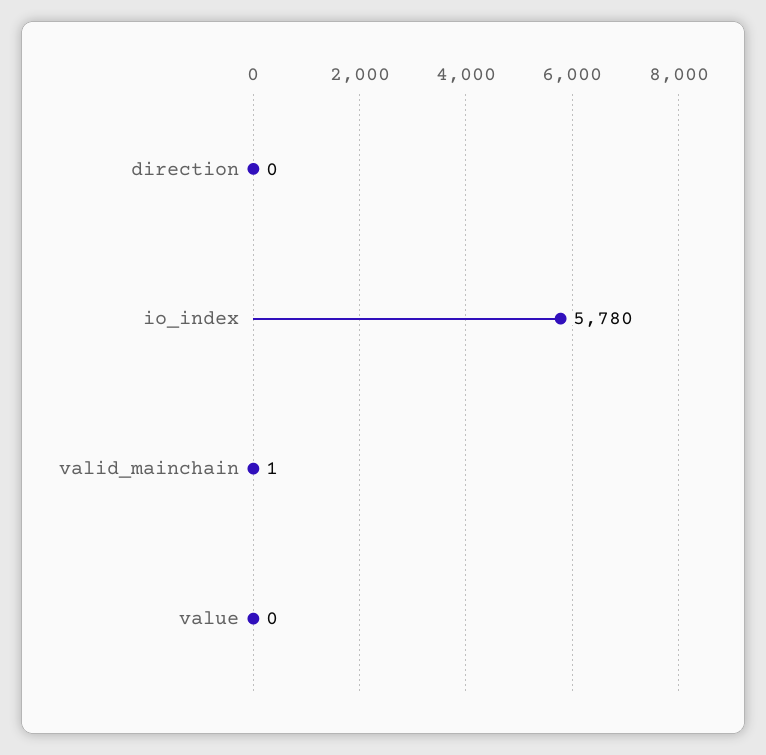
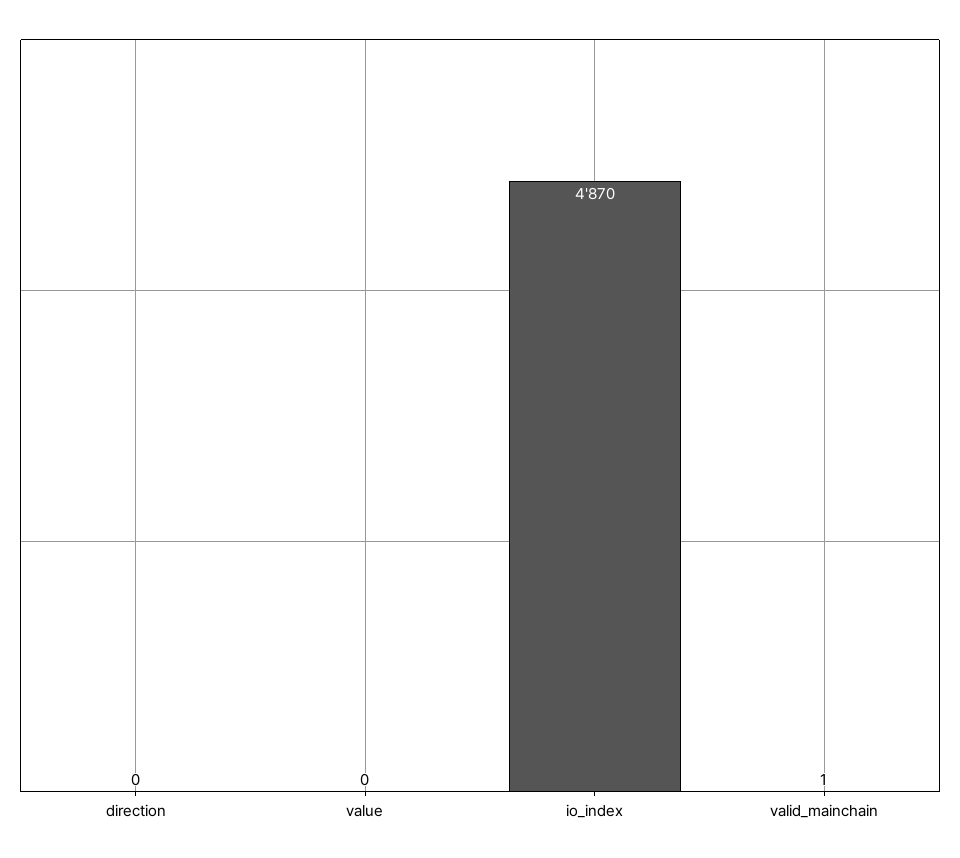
io_index: 5780 -> 4870

